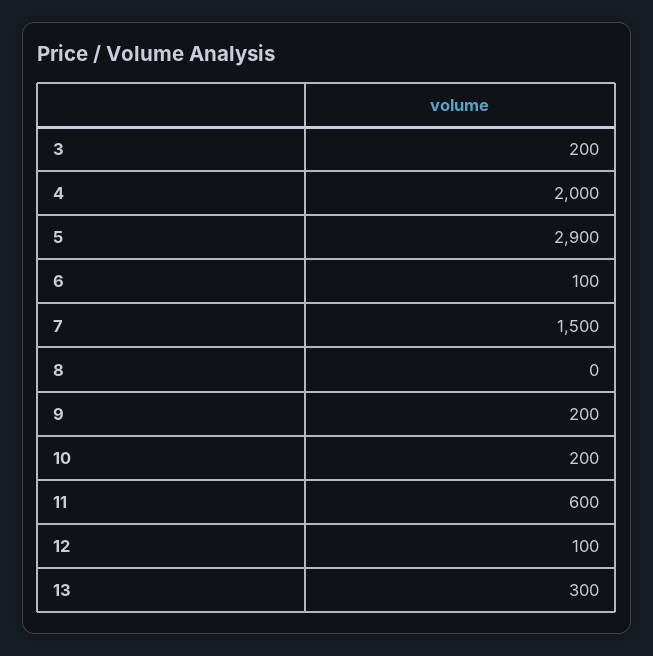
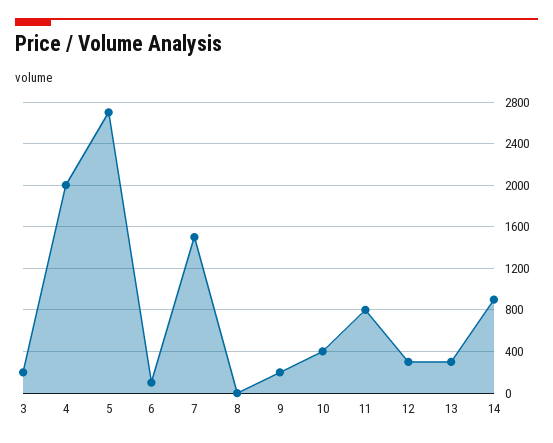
5: 2900 -> 2700
10: 200 -> 400
11: 600 -> 800
12: 100 -> 300
14: none -> 900

